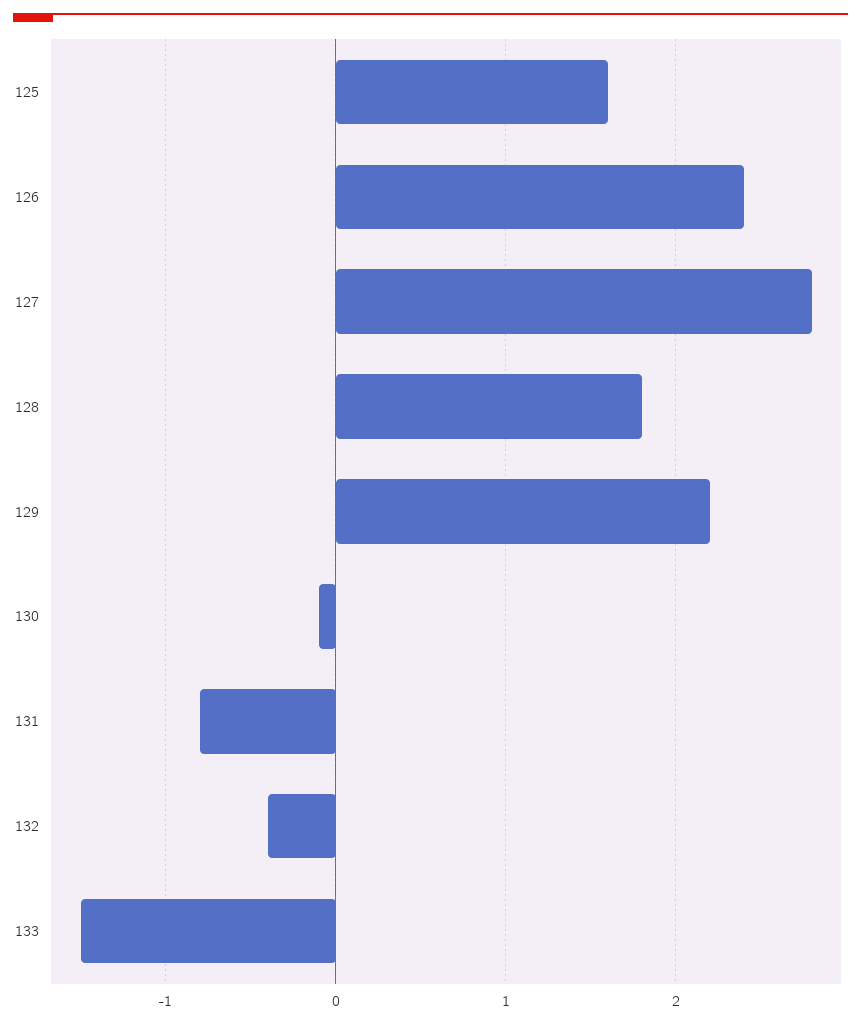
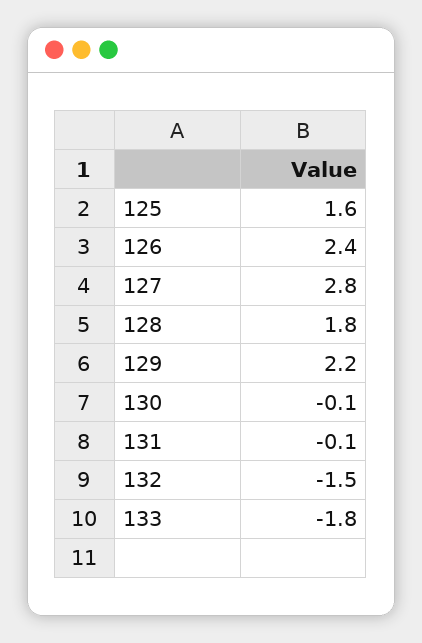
131: -0.8 -> -0.1
132: -0.4 -> -1.5
133: -1.5 -> -1.8

